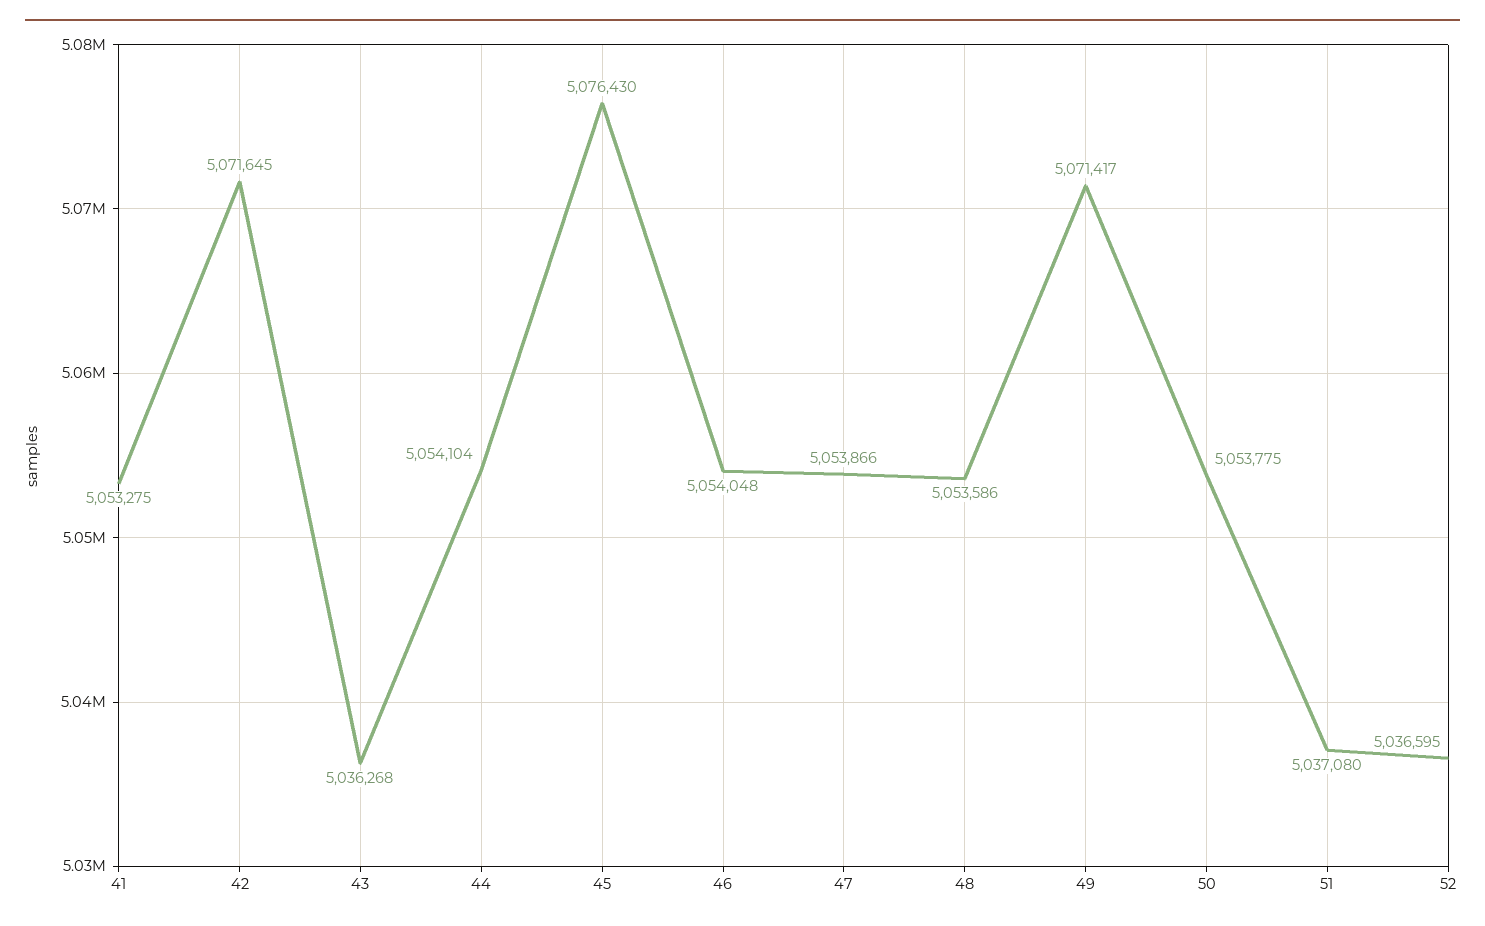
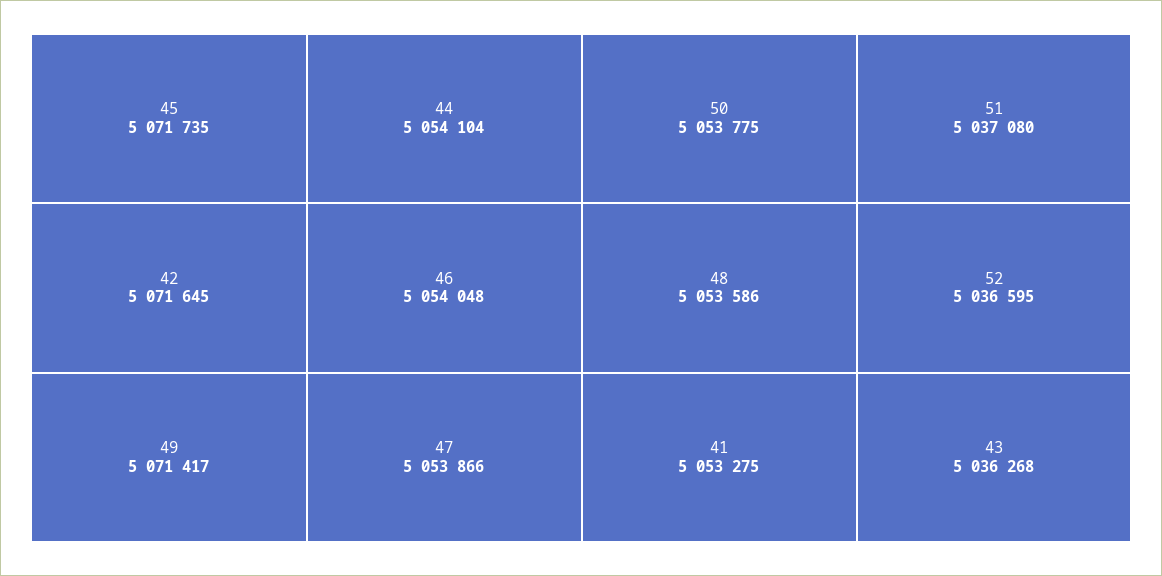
45: 5076430 -> 5071735

